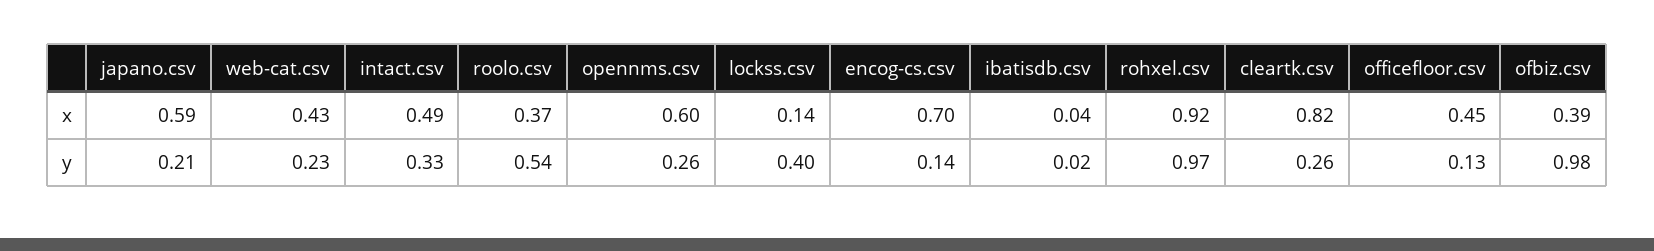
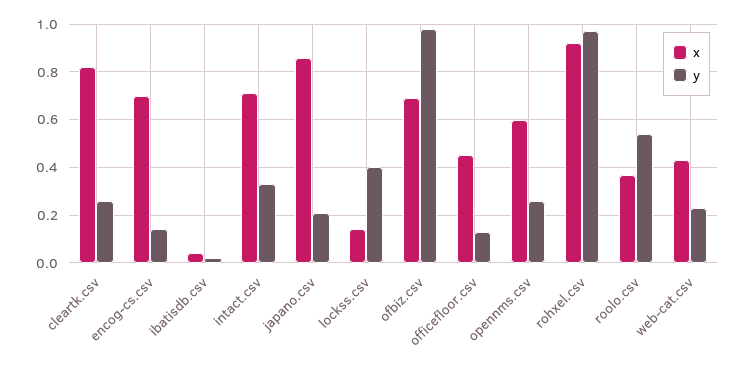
x, japano.csv: 0.59 -> 0.85
x, intact.csv: 0.49 -> 0.7
x, ofbiz.csv: 0.39 -> 0.7

